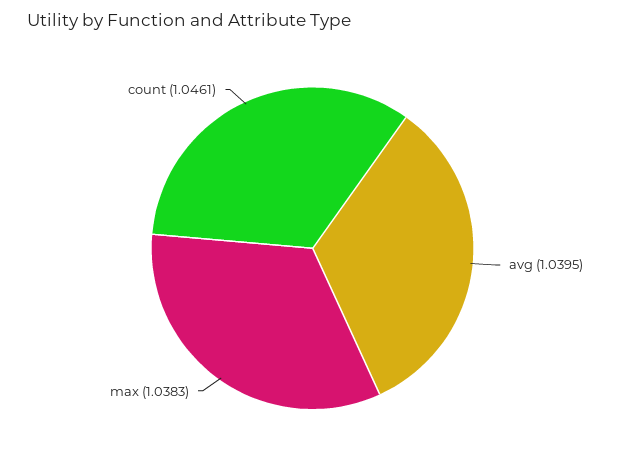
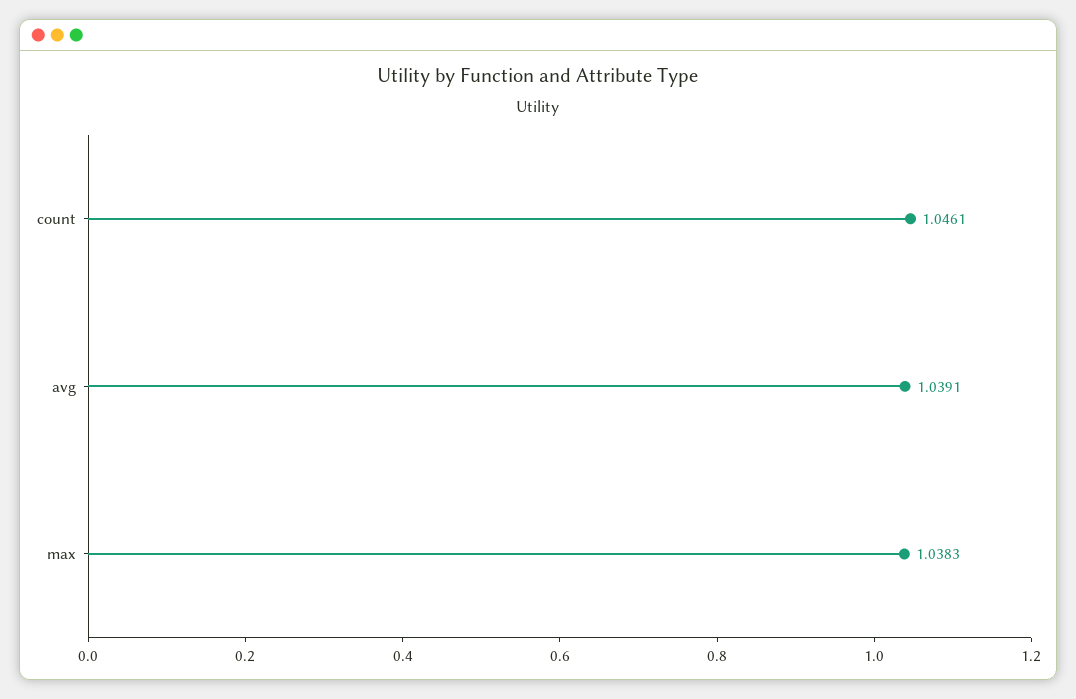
avg: 1.0395 -> 1.0391

